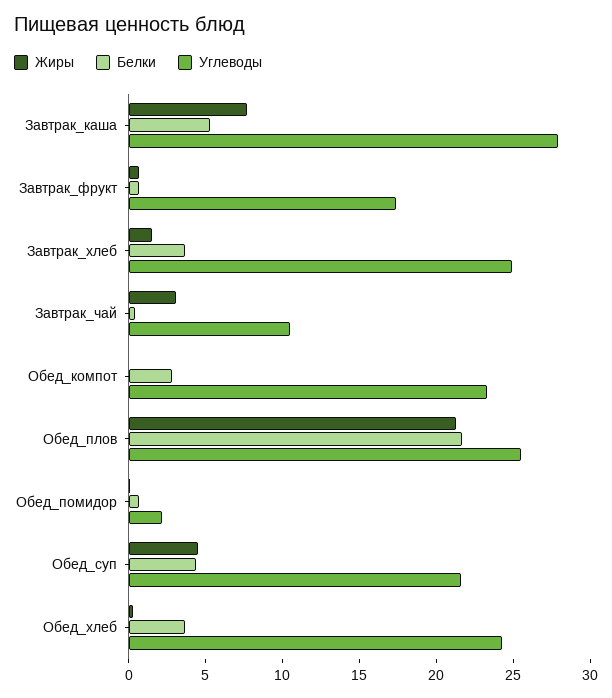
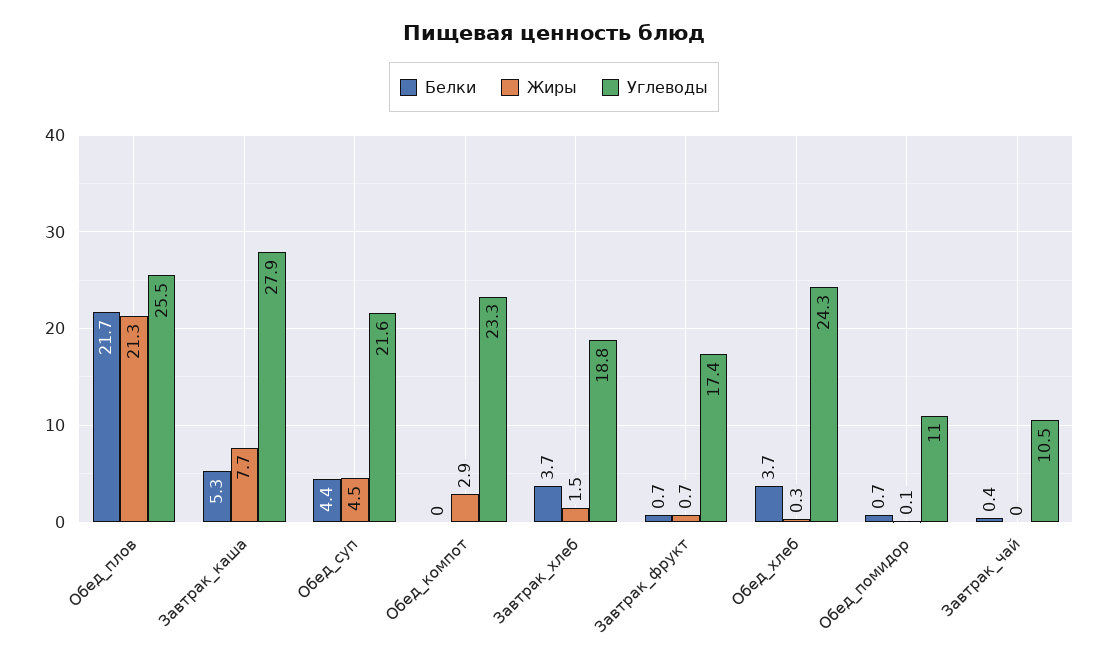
Углеводы, Завтрак_хлеб: 25 -> 18.8
Жиры, Завтрак_чай: 3 -> 0
Жиры, Обед_компот: 0 -> 2.9
Белки, Обед_компот: 3 -> 0
Углеводы, Обед_помидор: 2 -> 11

